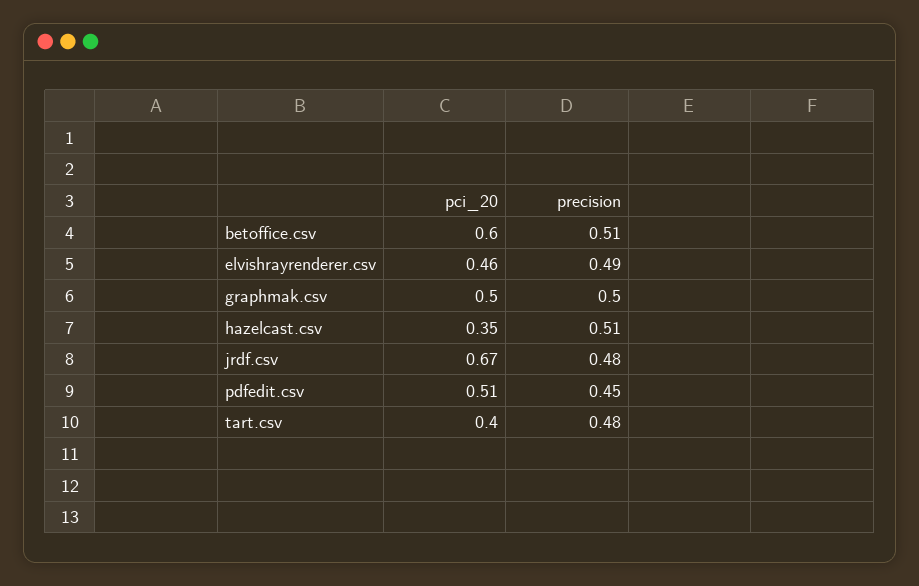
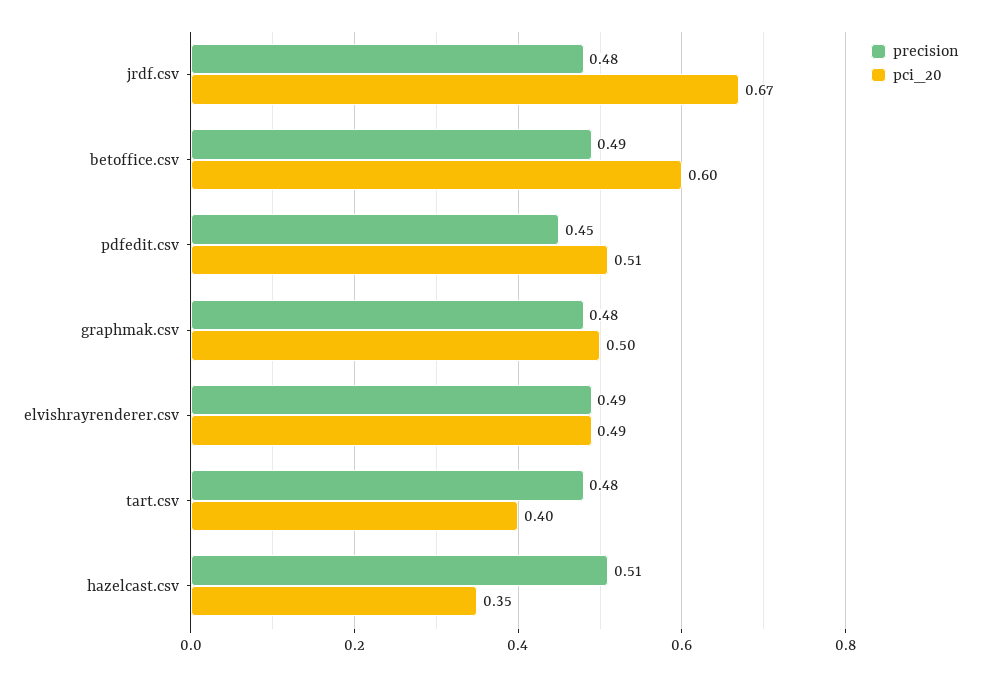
precision, betoffice.csv: 0.51 -> 0.49
pci_20, elvishrayrenderer.csv: 0.46 -> 0.49
precision, graphmak.csv: 0.5 -> 0.48

